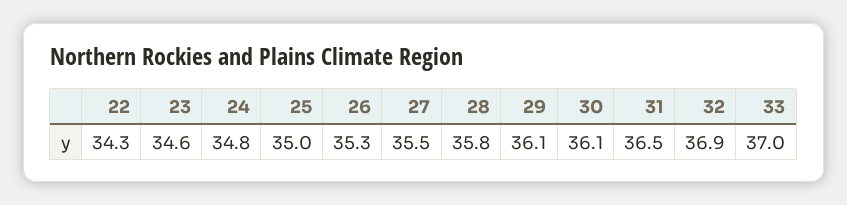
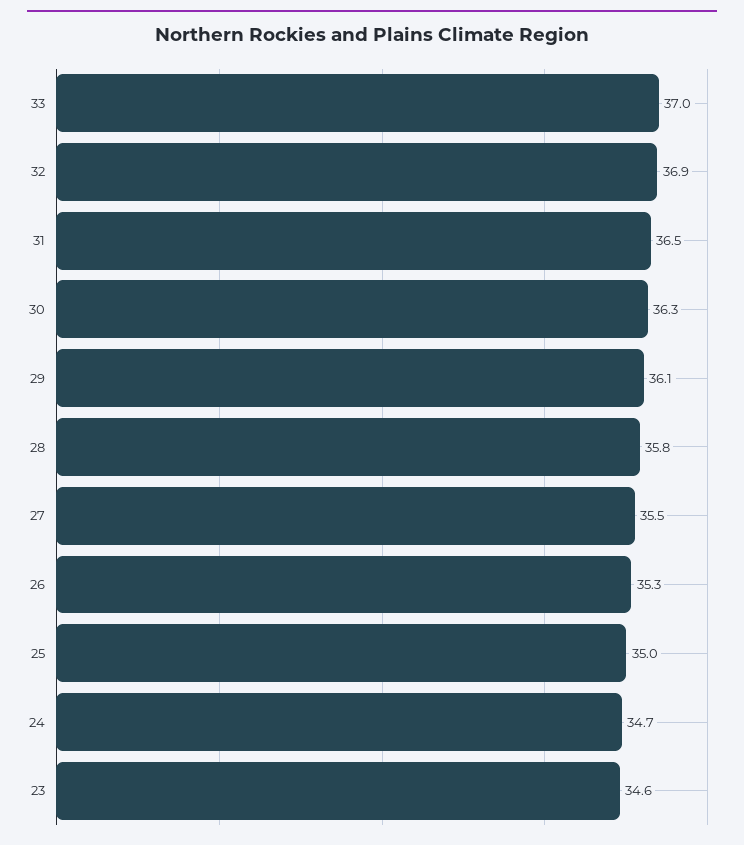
22: 34.3 -> none
24: 34.8 -> 34.7
30: 36.1 -> 36.3

